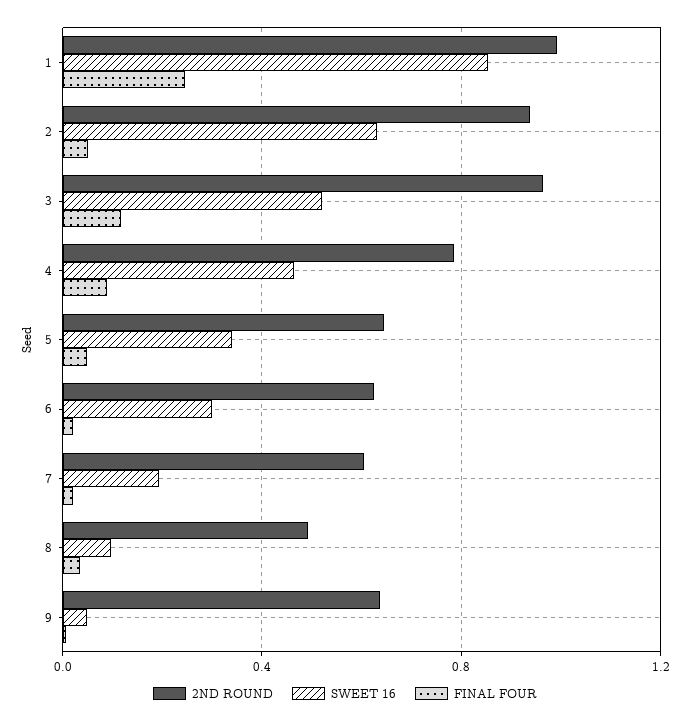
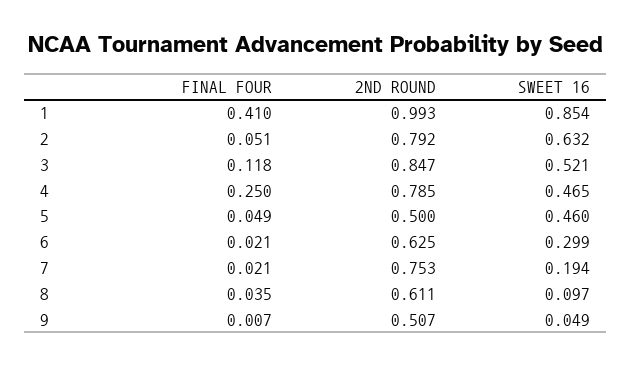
FINAL FOUR, 1: 0.25 -> 0.41
2ND ROUND, 2: 0.95 -> 0.792
2ND ROUND, 3: 0.95 -> 0.847
FINAL FOUR, 4: 0.1 -> 0.25
2ND ROUND, 5: 0.65 -> 0.5
SWEET 16, 5: 0.35 -> 0.46
2ND ROUND, 7: 0.6 -> 0.753
2ND ROUND, 8: 0.5 -> 0.611
2ND ROUND, 9: 0.65 -> 0.507

